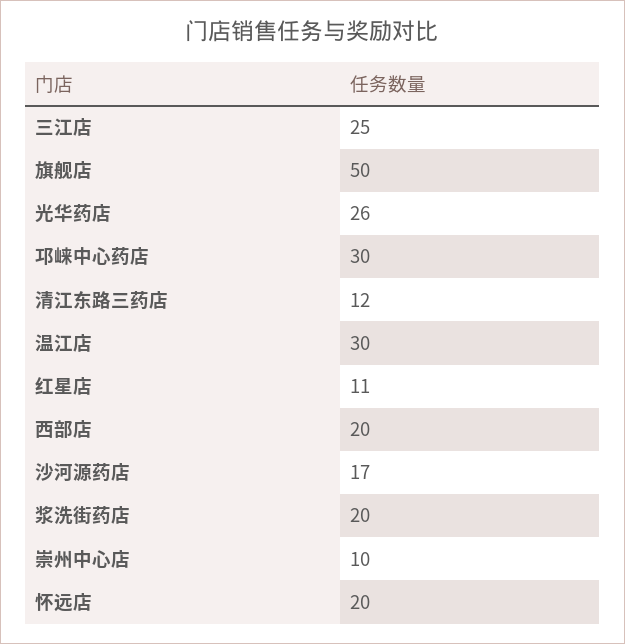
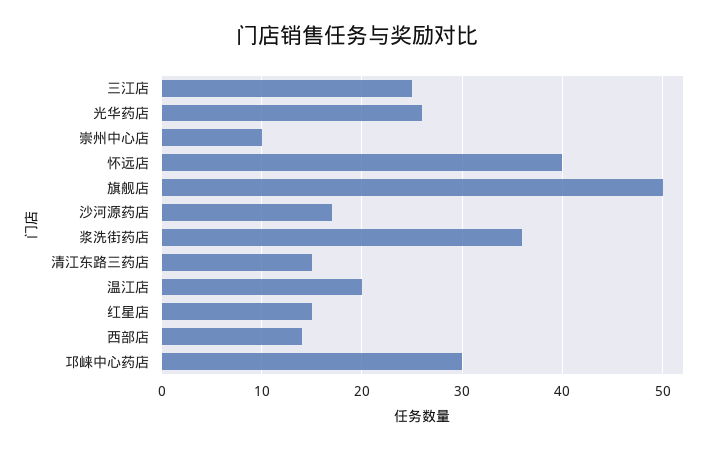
清江东路三药店: 12 -> 15
温江店: 30 -> 20
红星店: 11 -> 15
西部店: 20 -> 14
浆洗街药店: 20 -> 36
怀远店: 20 -> 40

